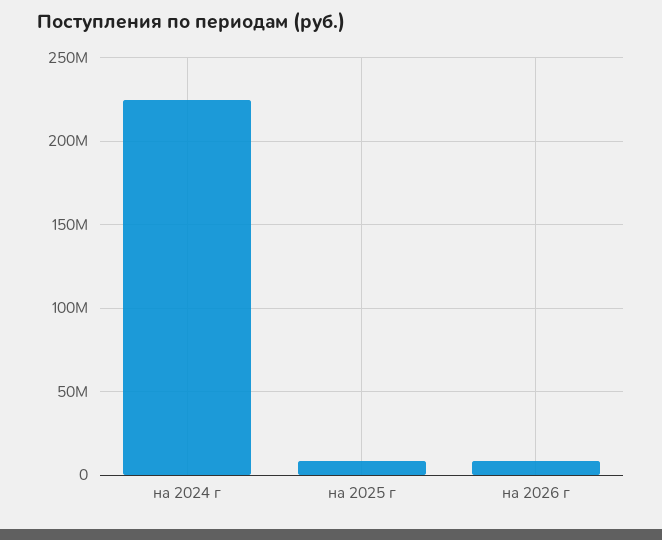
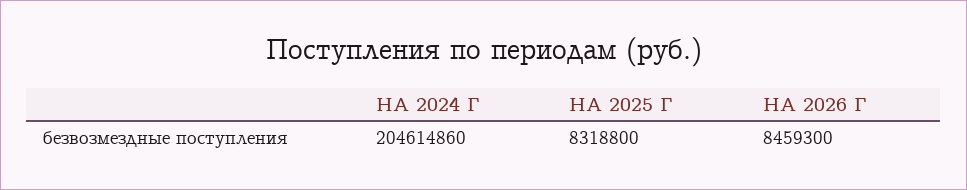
на 2024 г: 225000000 -> 204614860

